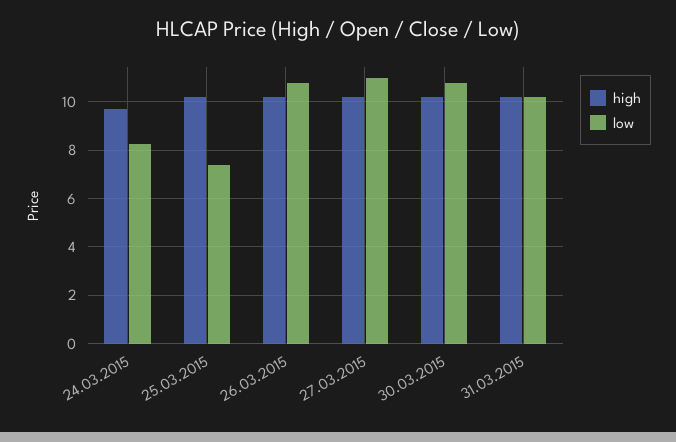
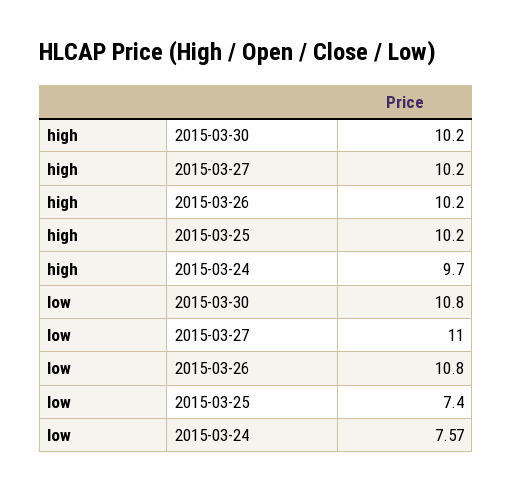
low, 24.03.2015: 8.25 -> 7.57
high, 31.03.2015: 10.25 -> none
low, 31.03.2015: 10.25 -> none

